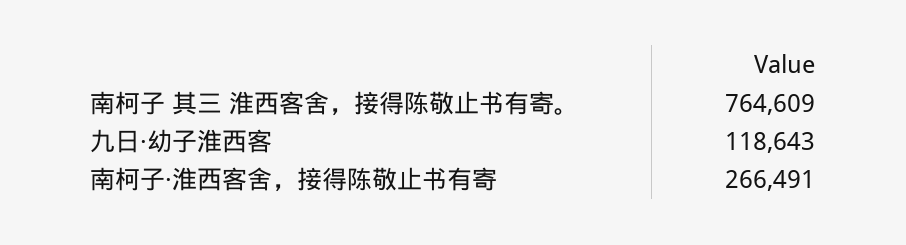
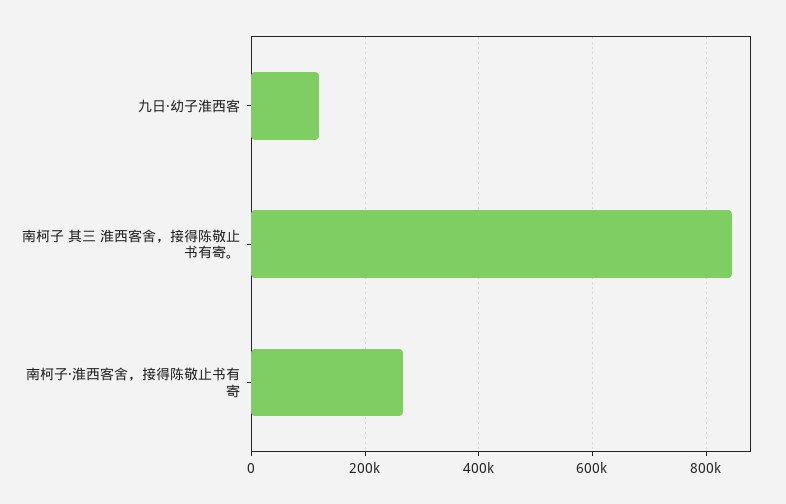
南柯子 其三 淮西客舍，接得陈敬止书有寄。: 764609 -> 840000

